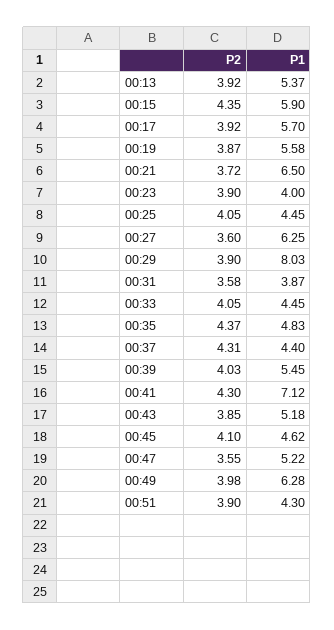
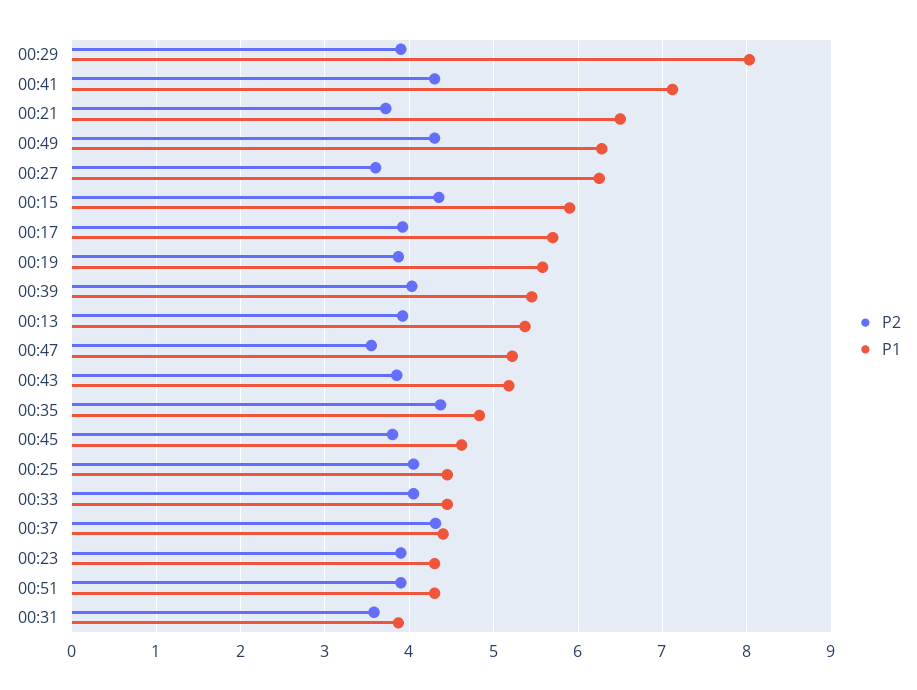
P1, 00:23: 4 -> 4.3
P2, 00:45: 4.1 -> 3.8
P2, 00:49: 3.98 -> 4.3

